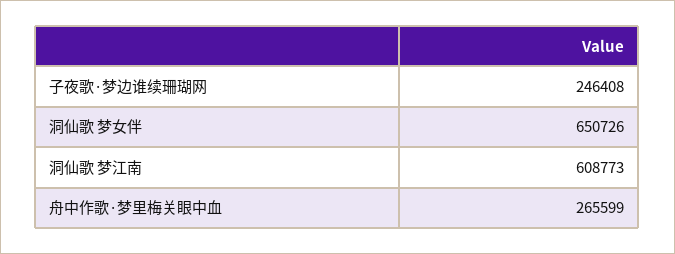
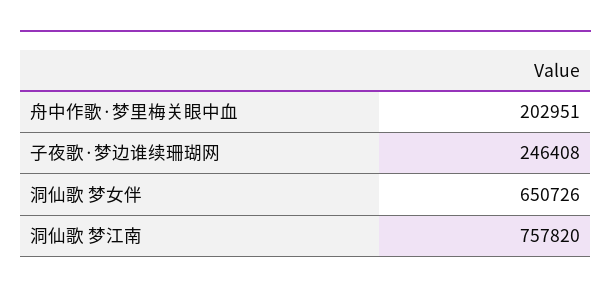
洞仙歌 梦江南: 608773 -> 757820
舟中作歌·梦里梅关眼中血: 265599 -> 202951

